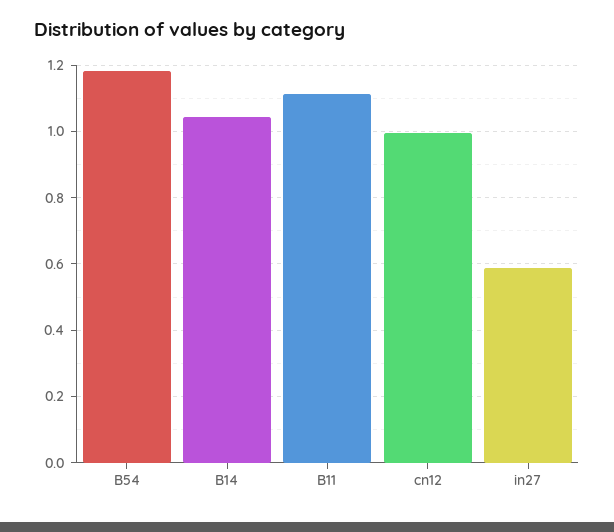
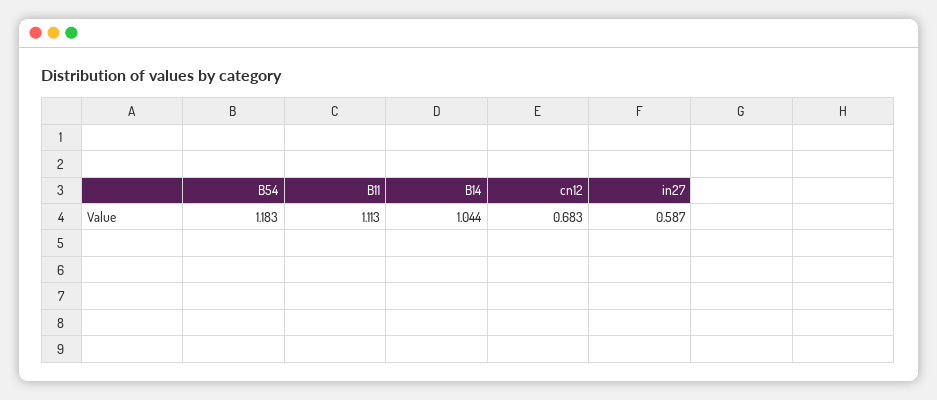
cn12: 1 -> 0.683

